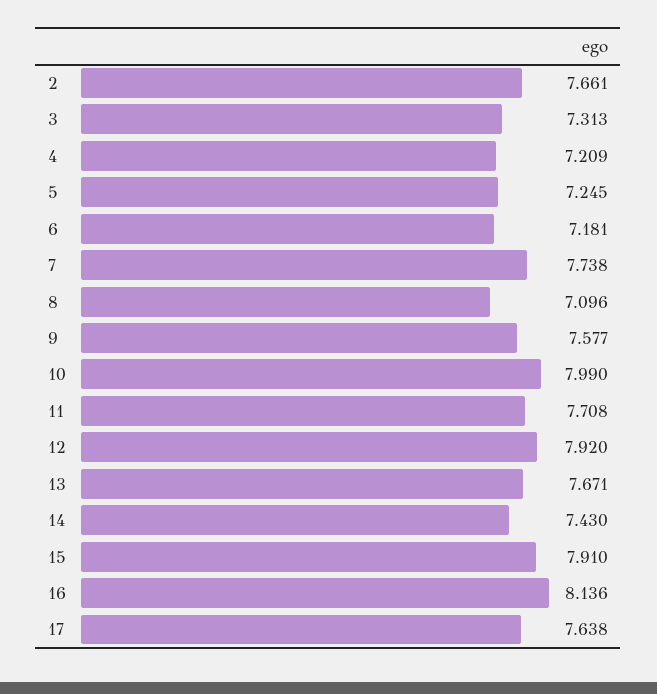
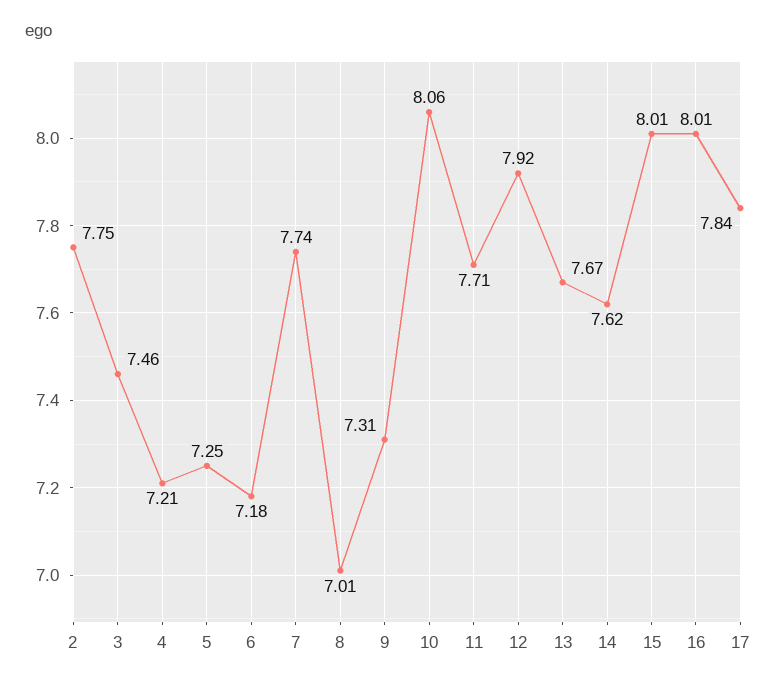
2: 7.661 -> 7.75
3: 7.313 -> 7.46
8: 7.096 -> 7.01
9: 7.577 -> 7.31
10: 7.99 -> 8.06
14: 7.43 -> 7.62
15: 7.91 -> 8.01
16: 8.136 -> 8.01
17: 7.638 -> 7.84

